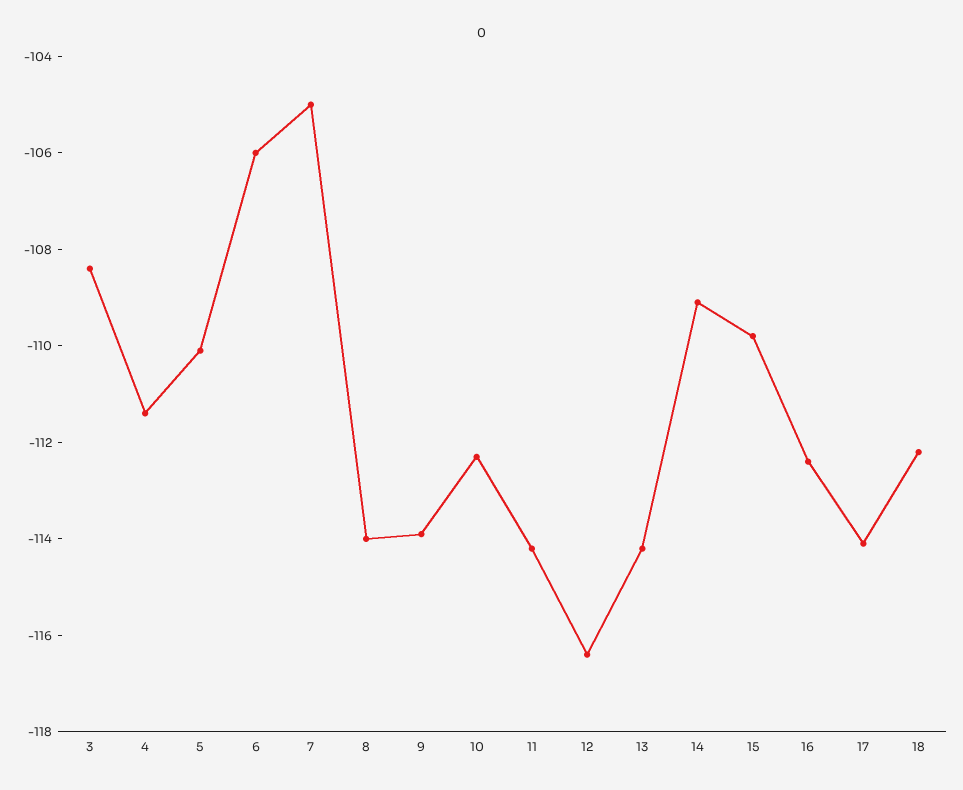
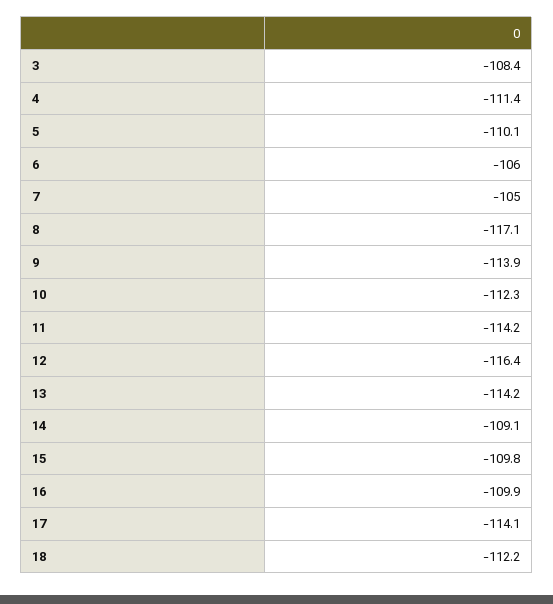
8: -114 -> -117.1
16: -112.5 -> -109.9

